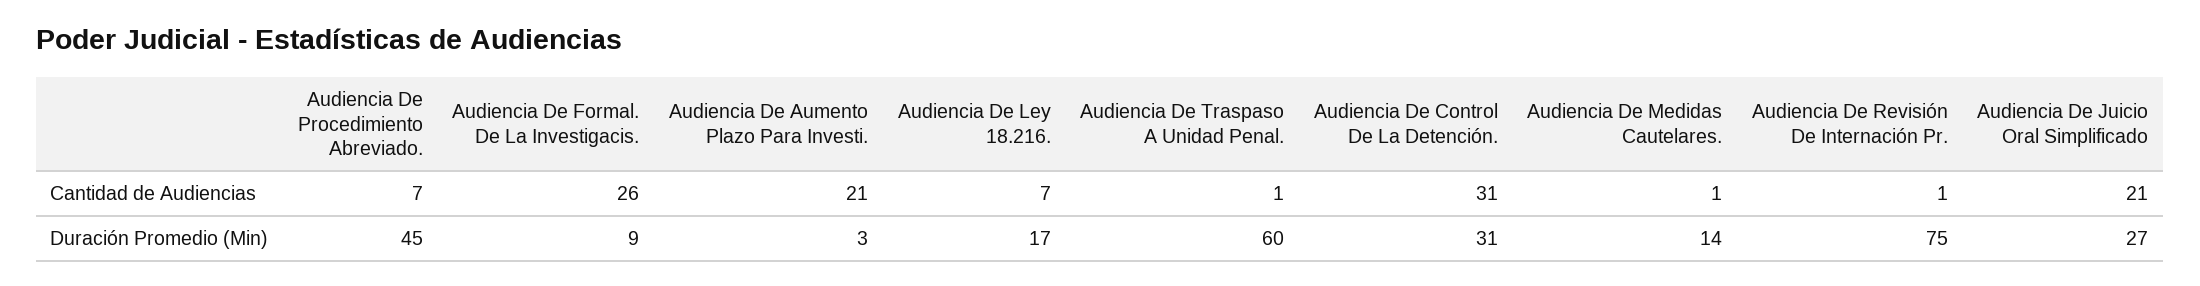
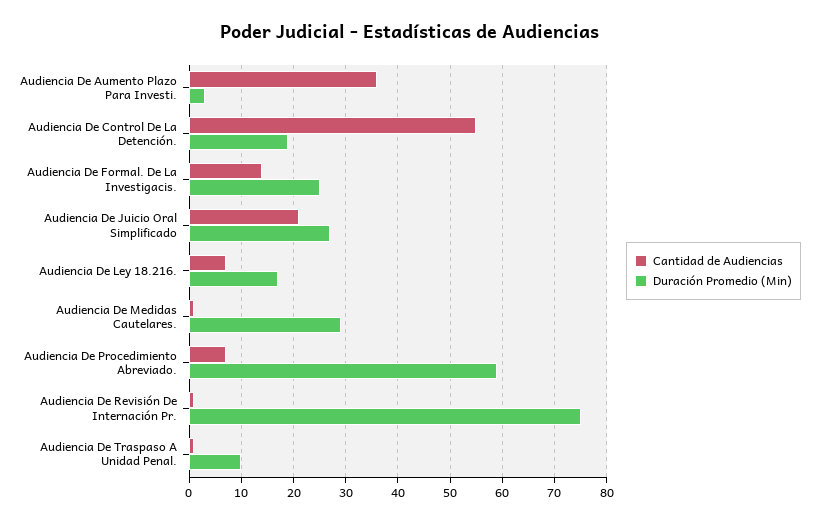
Cantidad de Audiencias, Audiencia De Formal. De La Investigacis.: 26 -> 15
Cantidad de Audiencias, Audiencia De Aumento Plazo Para Investi.: 21 -> 35
Cantidad de Audiencias, Audiencia De Control De La Detención.: 31 -> 55
Duración Promedio (Min), Audiencia De Procedimiento Abreviado.: 45 -> 60
Duración Promedio (Min), Audiencia De Formal. De La Investigacis.: 9 -> 25
Duración Promedio (Min), Audiencia De Traspaso A Unidad Penal.: 60 -> 10
Duración Promedio (Min), Audiencia De Control De La Detención.: 31 -> 20
Duración Promedio (Min), Audiencia De Medidas Cautelares.: 14 -> 30

